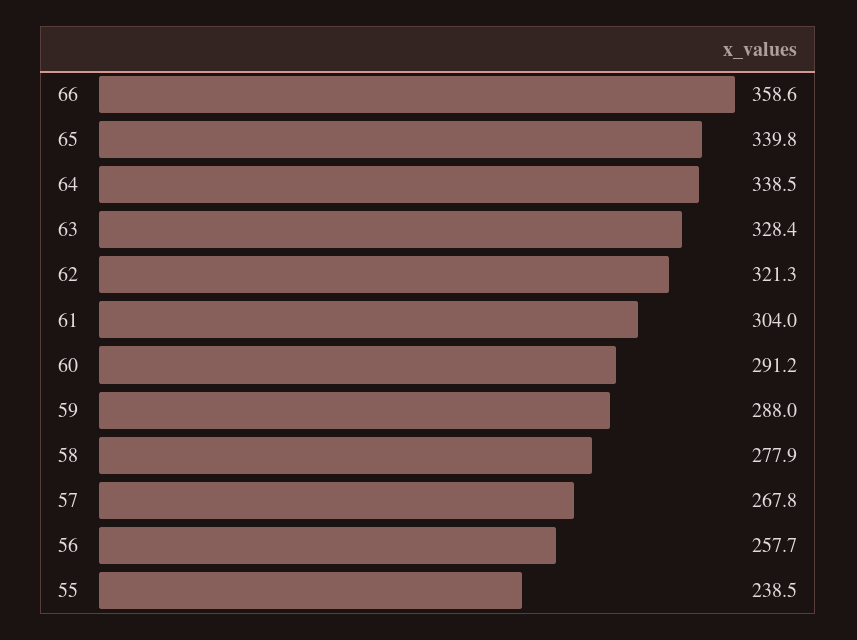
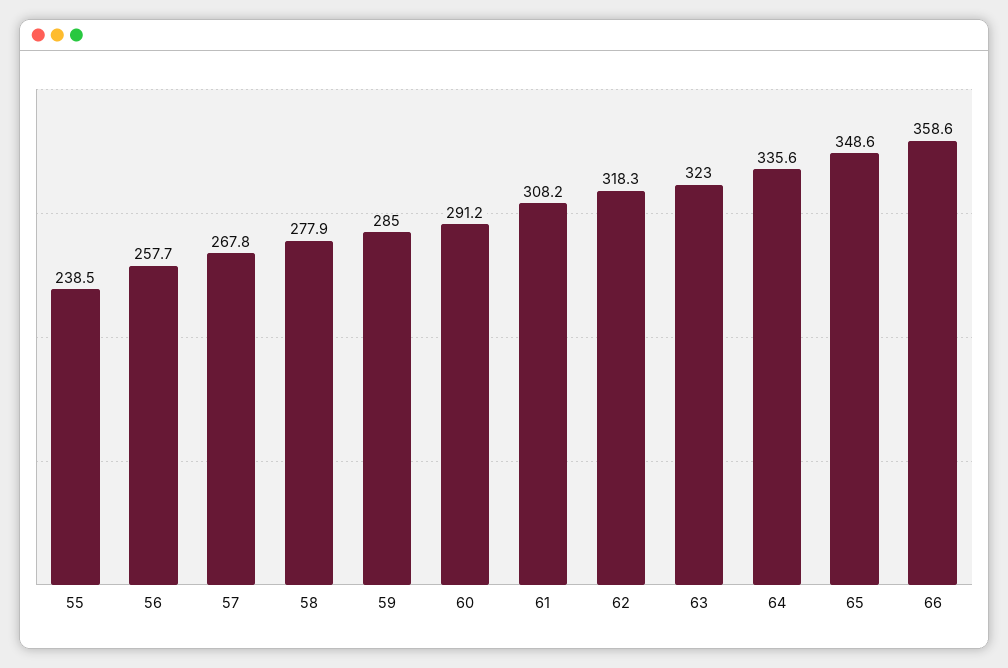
65: 339.8 -> 348.6
64: 338.5 -> 335.6
63: 328.4 -> 323
62: 321.3 -> 318.3
61: 304 -> 308.2
59: 288 -> 285

